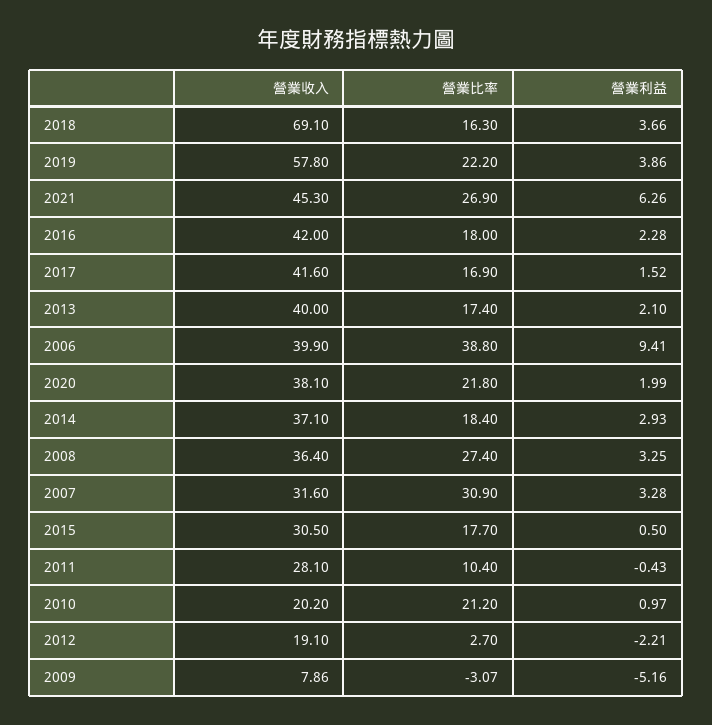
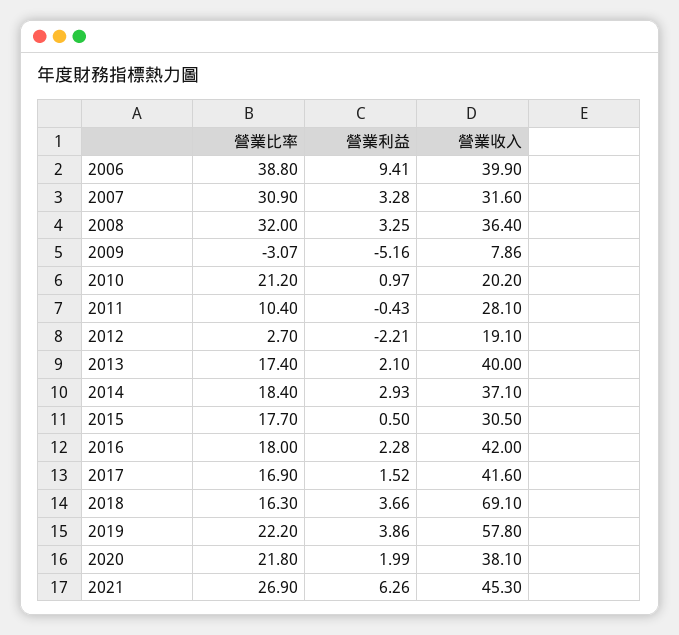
營業比率, 2008: 27.4 -> 32

